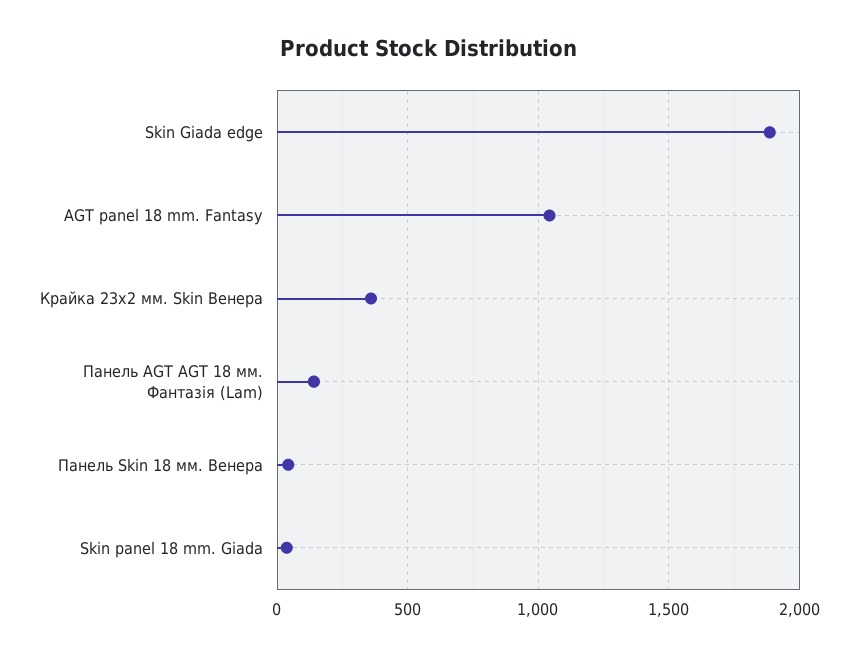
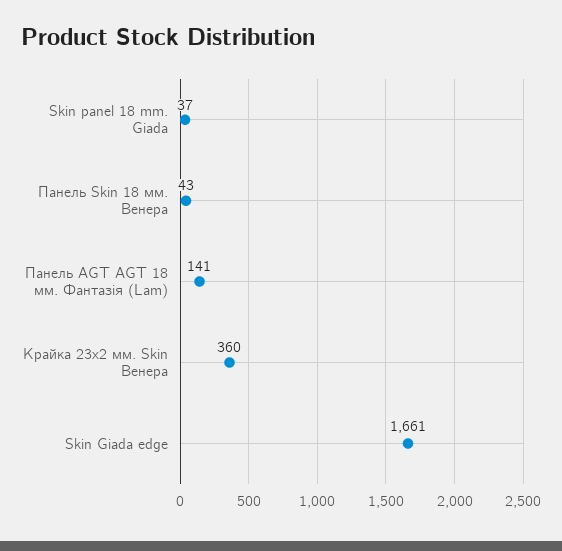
Skin Giada edge: 1900 -> 1661
AGT panel 18 mm. Fantasy: 1050 -> none

